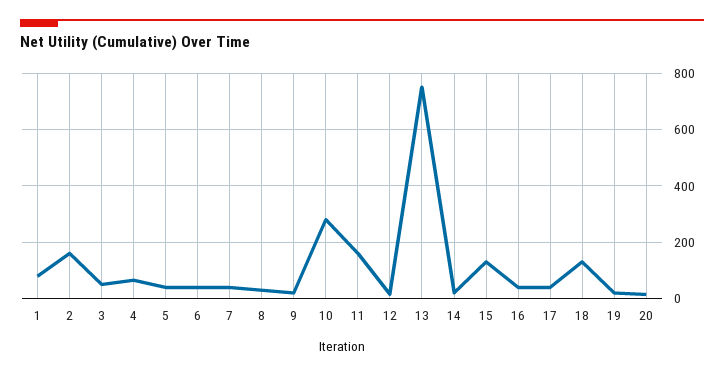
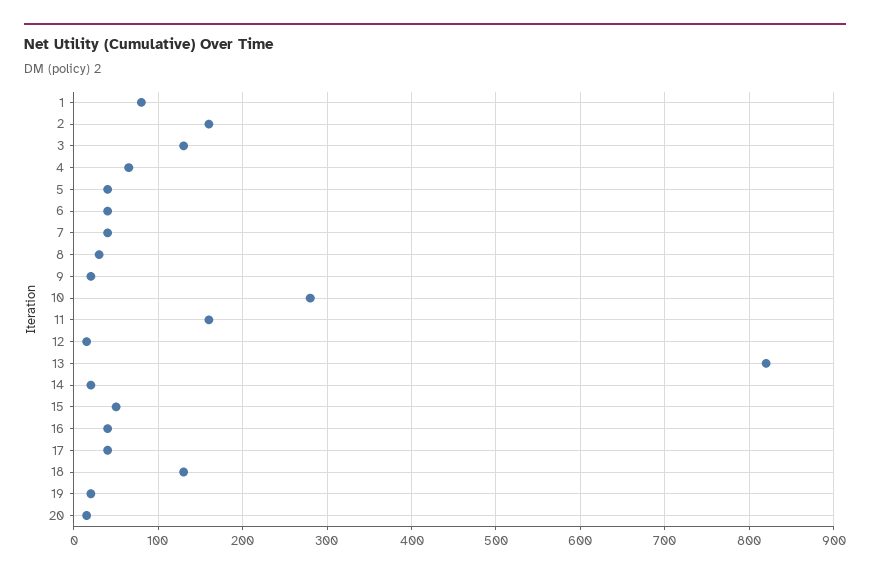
3: 50 -> 130
13: 750 -> 820
15: 125 -> 50

